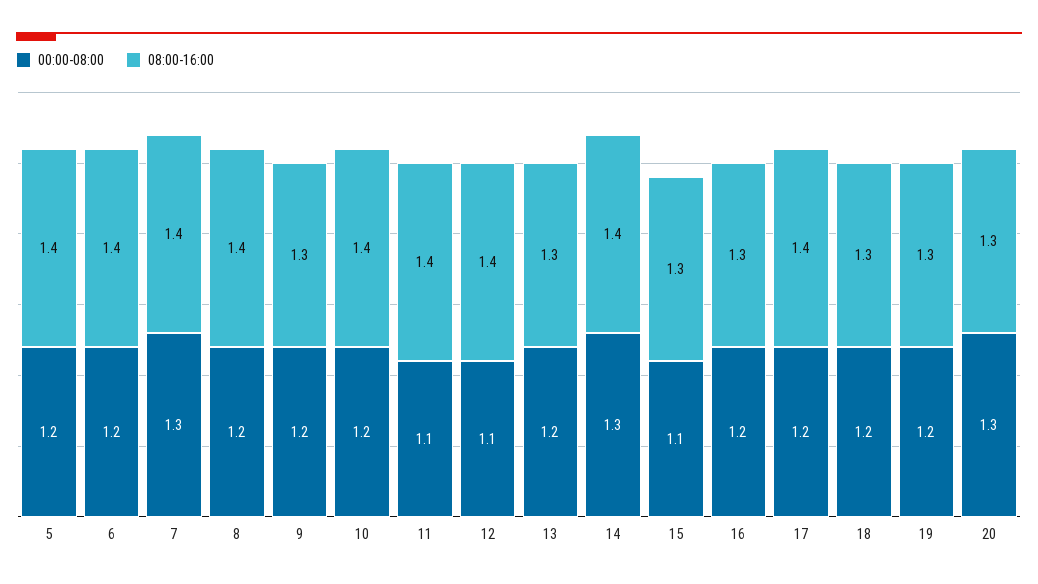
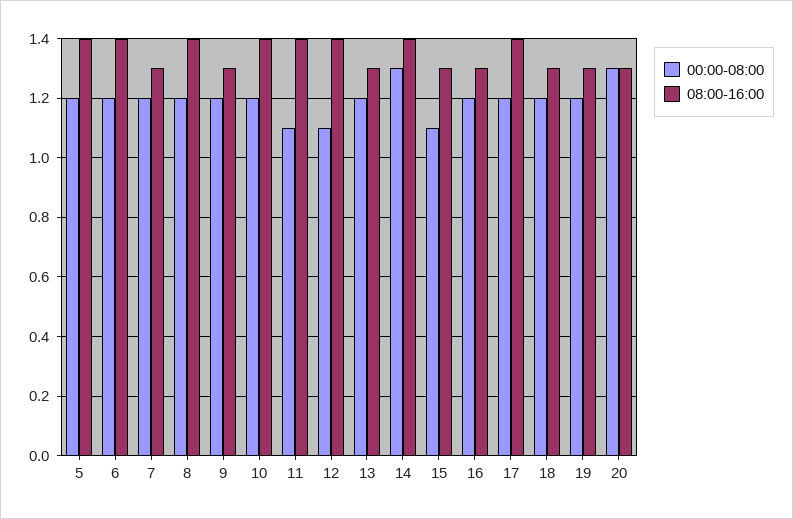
00:00-08:00, 7: 1.3 -> 1.2
08:00-16:00, 7: 1.4 -> 1.3

